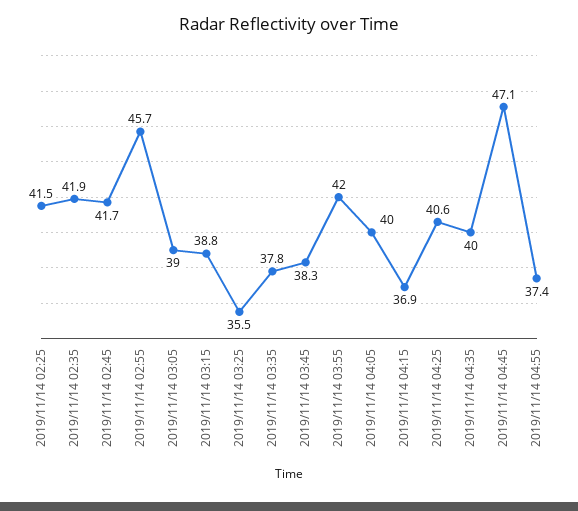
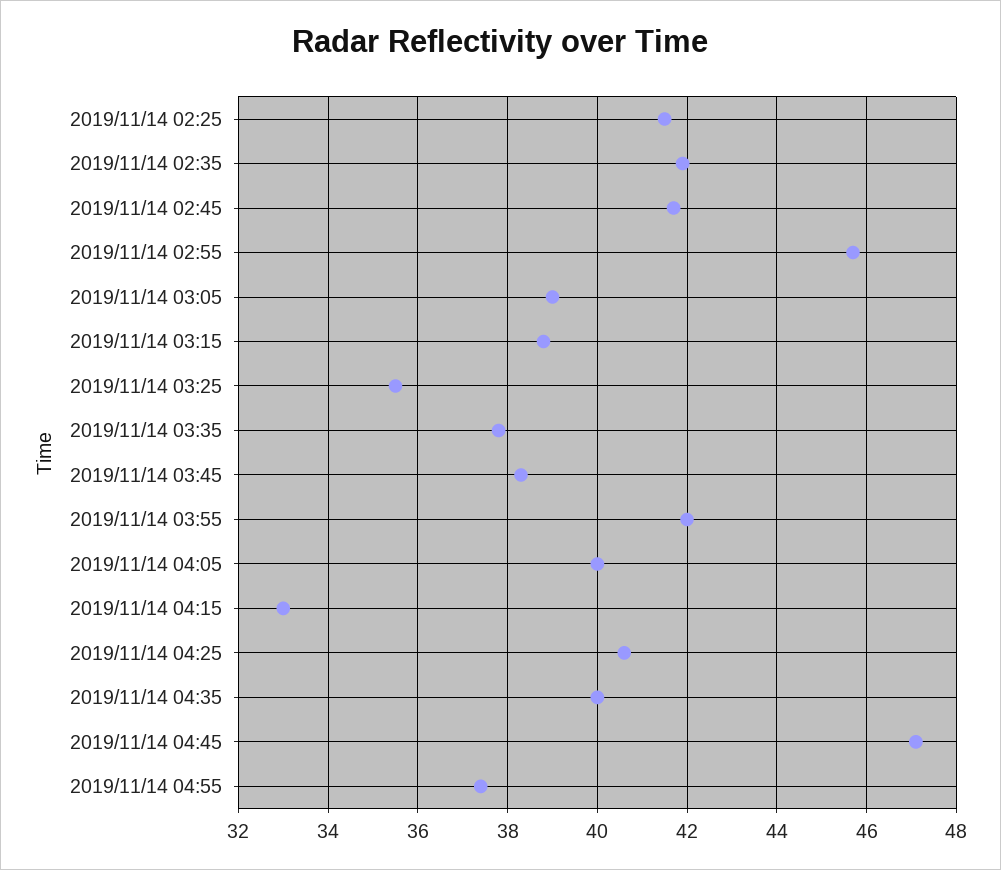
2019/11/14 04:15: 36.9 -> 33

